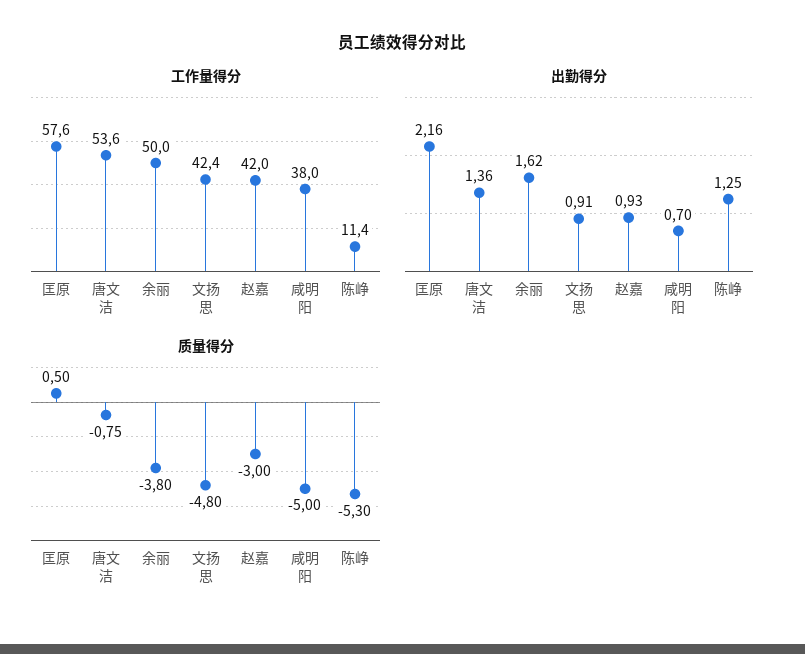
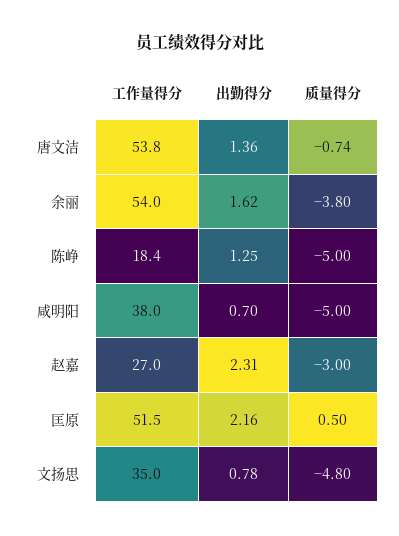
工作量得分, 匡原: 57.6 -> 51.5
工作量得分, 唐文洁: 53.6 -> 53.8
工作量得分, 余丽: 50 -> 54
工作量得分, 文扬思: 42.4 -> 35
工作量得分, 赵嘉: 42 -> 27
工作量得分, 陈峥: 11.4 -> 18.4
出勤得分, 文扬思: 0.91 -> 0.78
出勤得分, 赵嘉: 0.93 -> 2.31
质量得分, 唐文洁: -0.75 -> -0.74
质量得分, 陈峥: -5.3 -> -5

